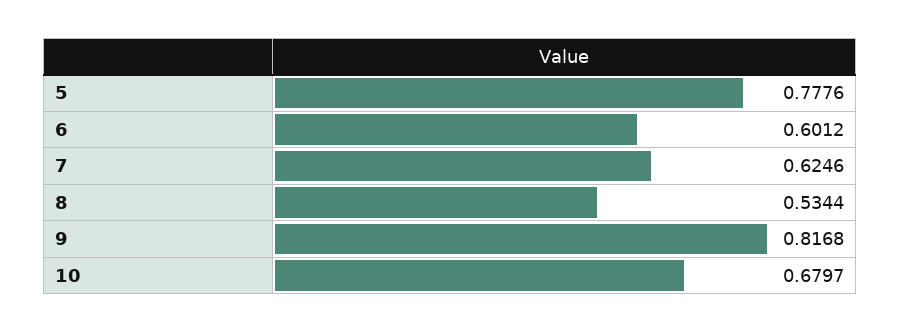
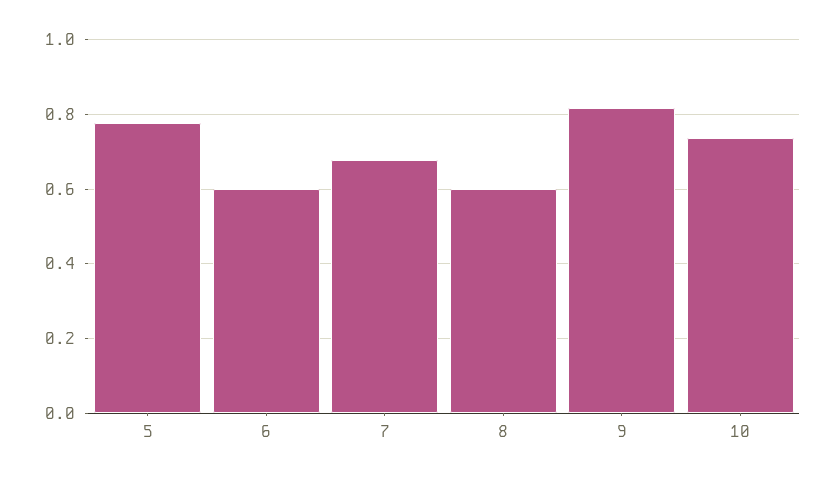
7: 0.6246 -> 0.68
8: 0.5344 -> 0.6
10: 0.6797 -> 0.74

